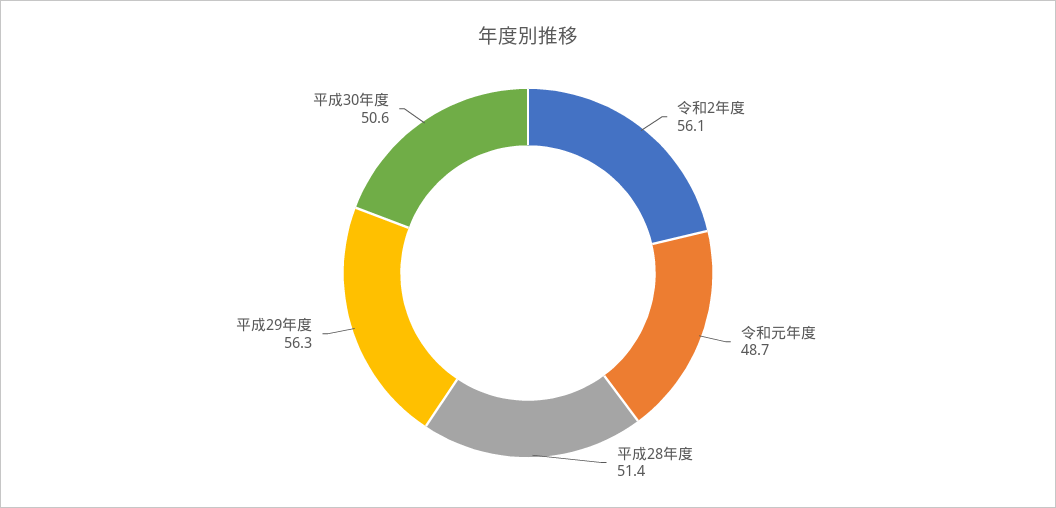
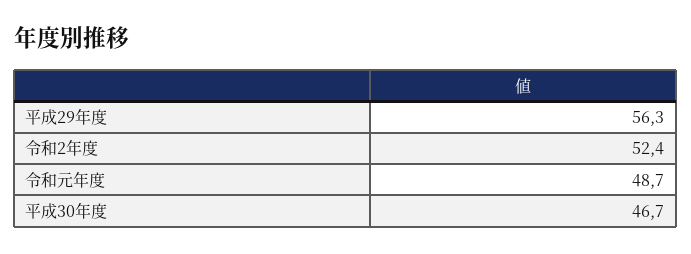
令和2年度: 56.1 -> 52.4
平成28年度: 51.4 -> none
平成30年度: 50.6 -> 46.7

